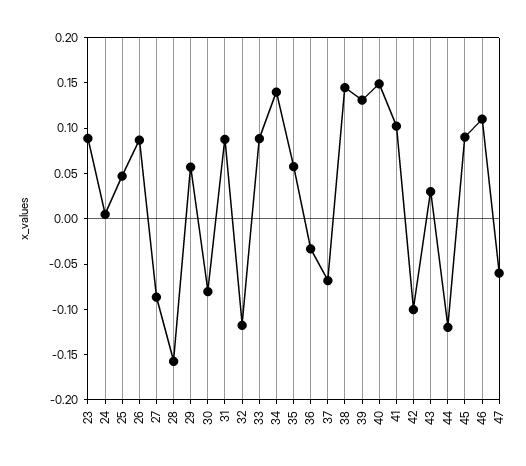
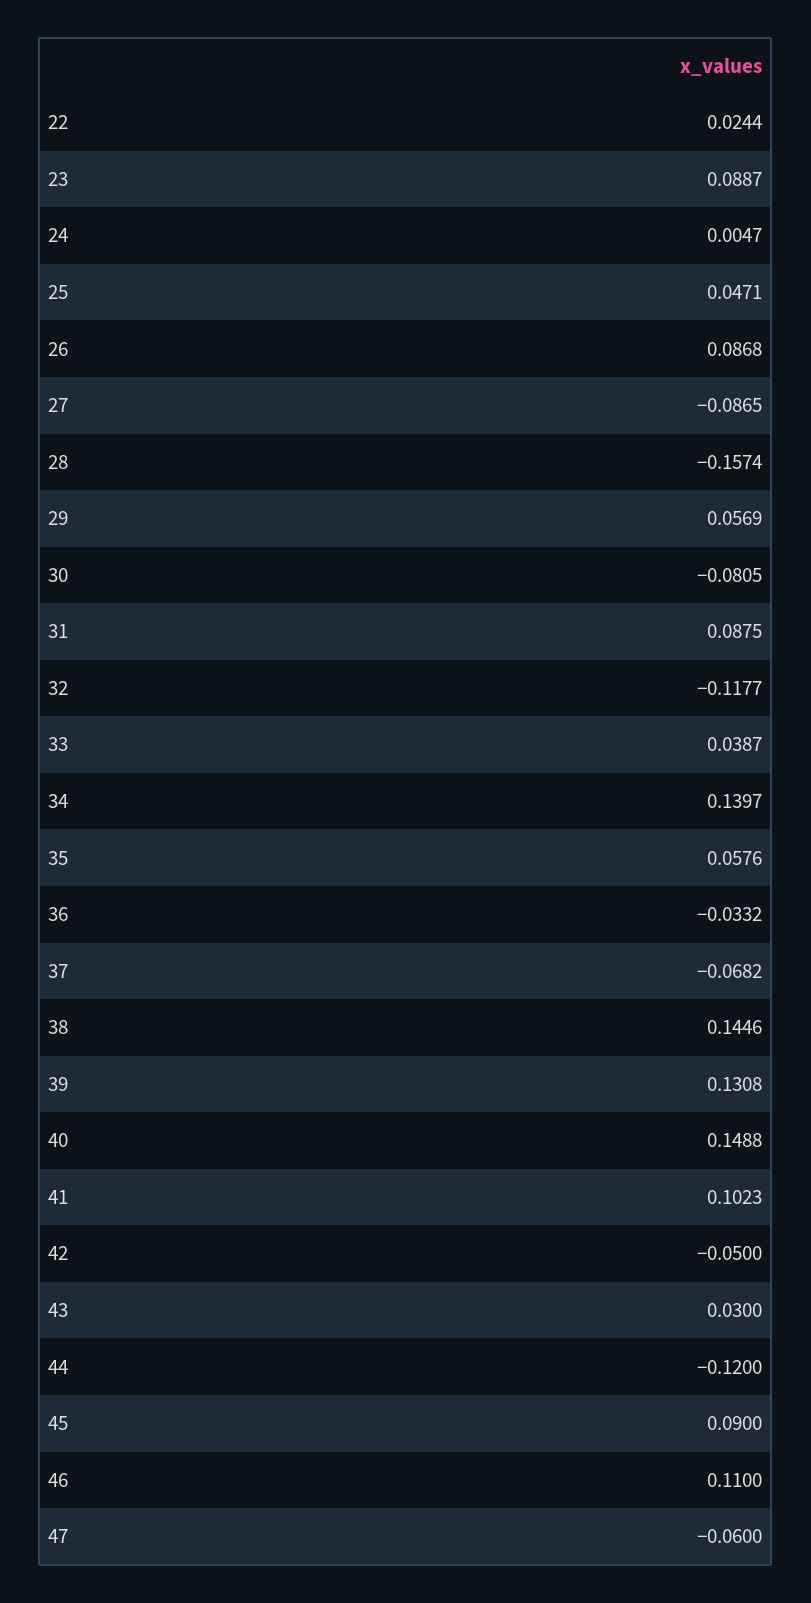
33: 0.09 -> 0.0387
42: -0.1 -> -0.05
22: none -> 0.0244

